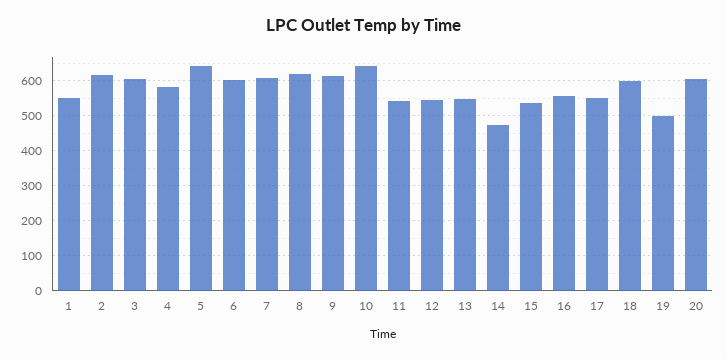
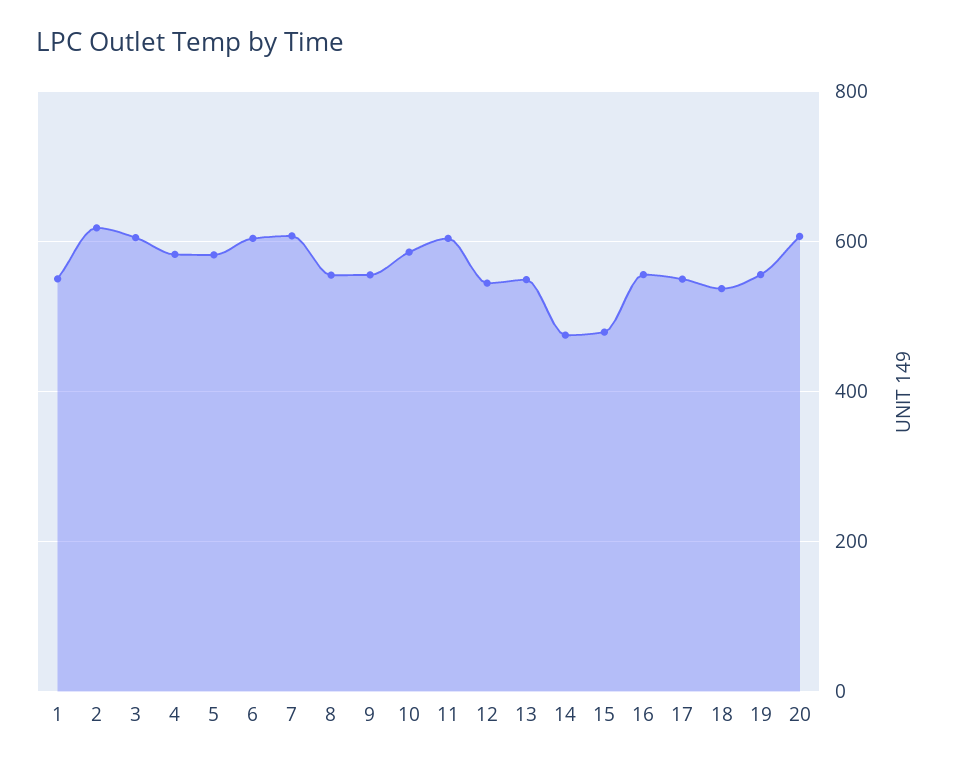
5: 640 -> 580
8: 620 -> 560
9: 620 -> 560
10: 640 -> 580
11: 540 -> 600
15: 540 -> 480
18: 600 -> 540
19: 500 -> 560

